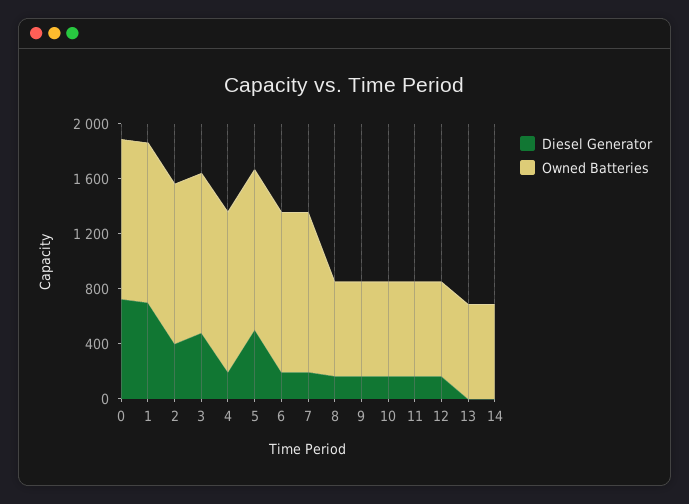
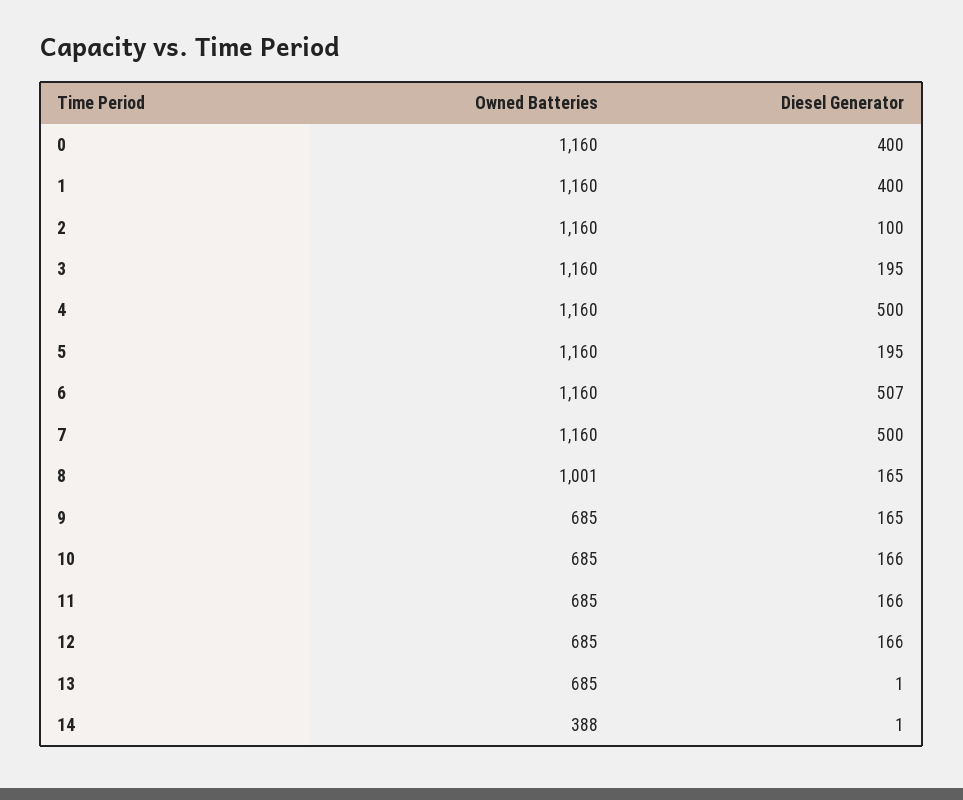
Diesel Generator, 0: 700 -> 400
Diesel Generator, 1: 700 -> 400
Diesel Generator, 2: 400 -> 100
Diesel Generator, 3: 500 -> 195
Diesel Generator, 4: 200 -> 500
Diesel Generator, 5: 500 -> 195
Diesel Generator, 6: 200 -> 507
Diesel Generator, 7: 200 -> 500
Owned Batteries, 8: 700 -> 1001
Owned Batteries, 14: 700 -> 388

